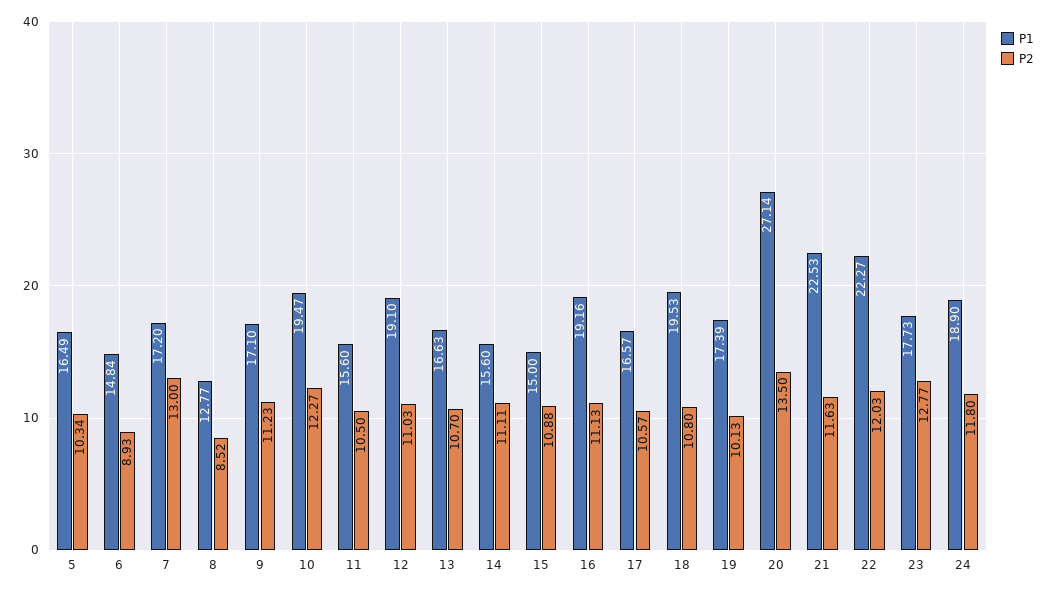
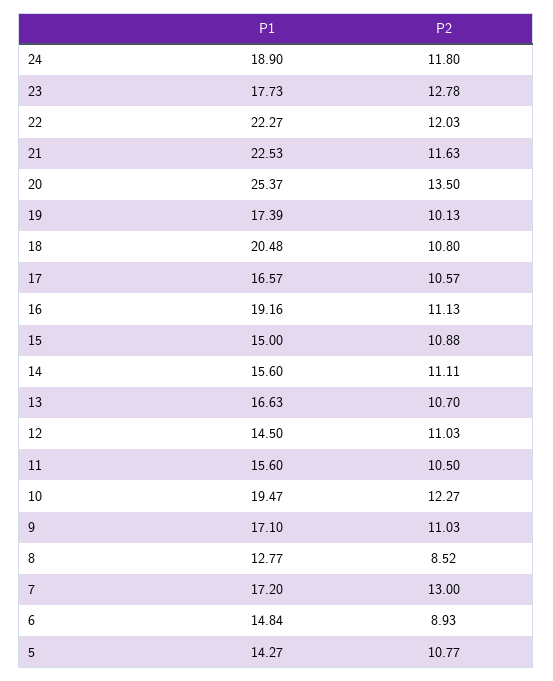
P1, 5: 16.49 -> 14.27
P2, 5: 10.34 -> 10.77
P2, 9: 11.23 -> 11.03
P1, 12: 19.1 -> 14.5
P1, 18: 19.53 -> 20.48
P1, 20: 27.14 -> 25.37
P2, 23: 12.77 -> 12.78

